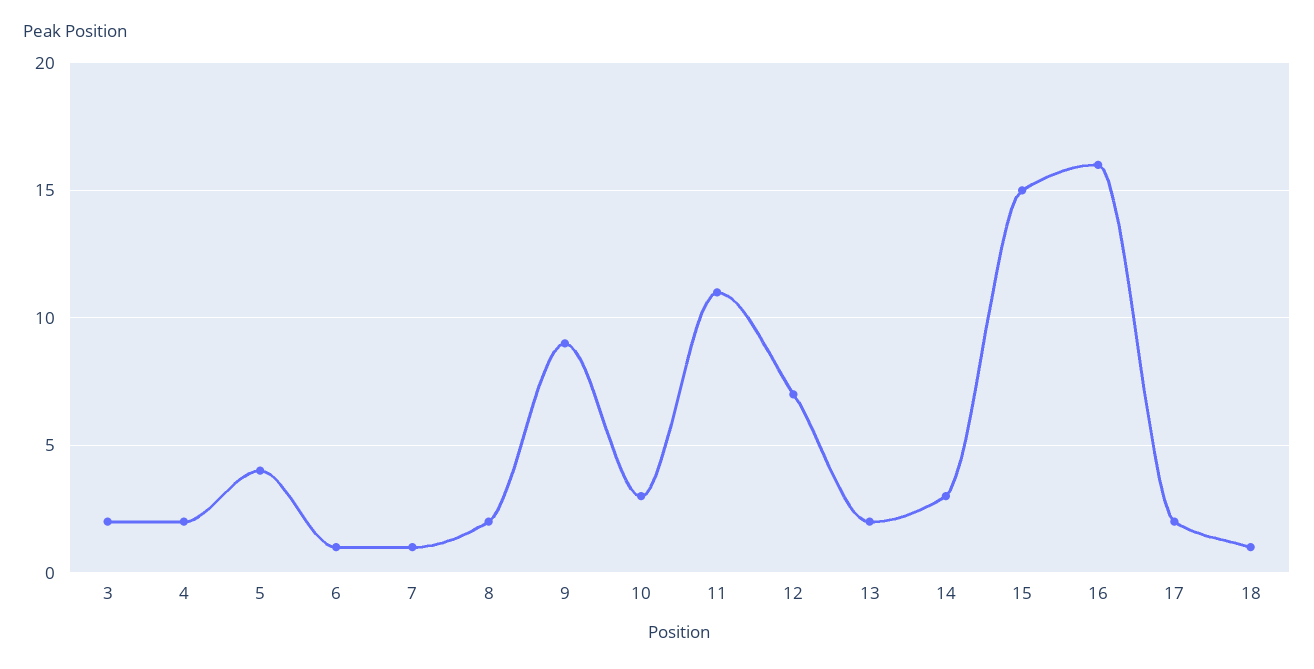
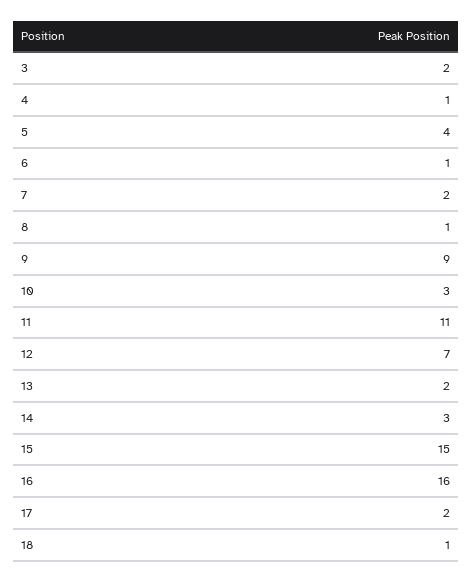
4: 2 -> 1
7: 1 -> 2
8: 2 -> 1

